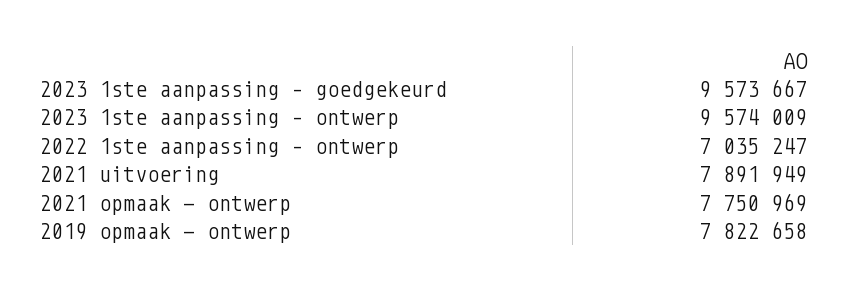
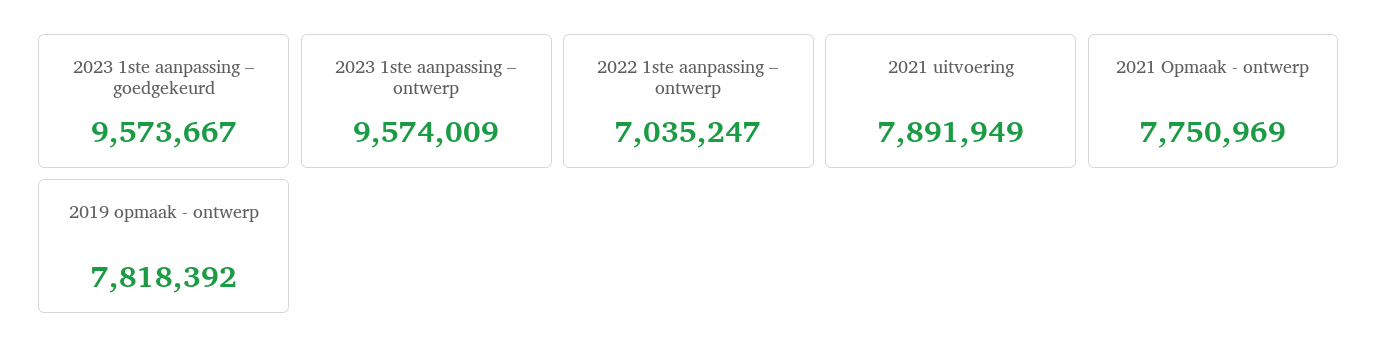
2019 opmaak - ontwerp: 7822658 -> 7818392

